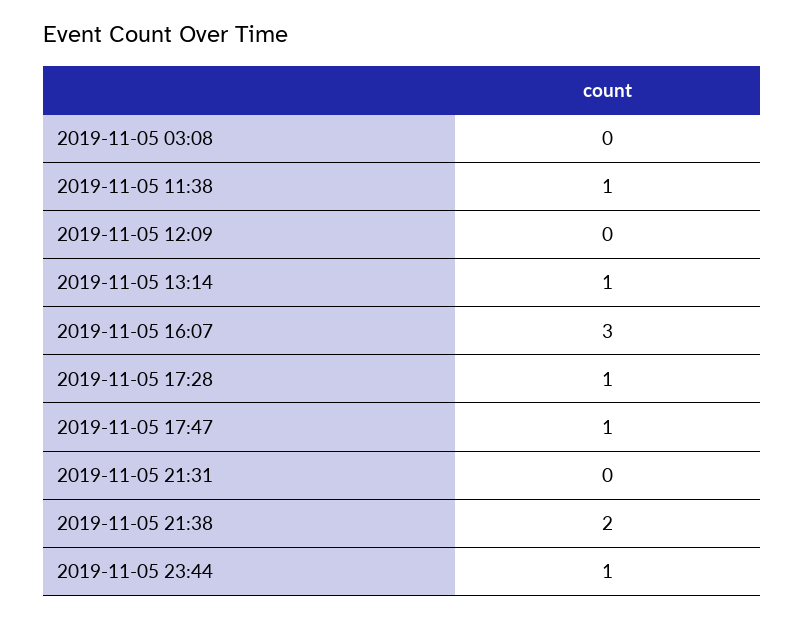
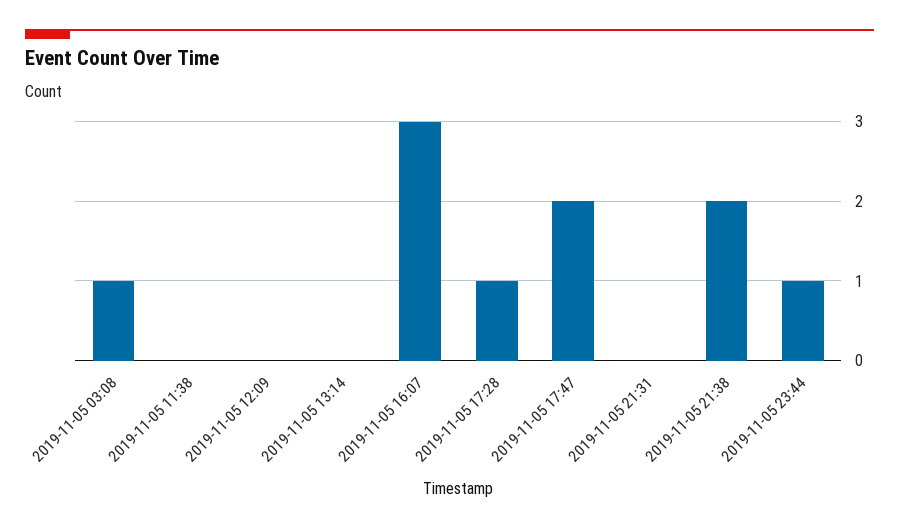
2019-11-05 03:08: 0 -> 1
2019-11-05 11:38: 1 -> 0
2019-11-05 13:14: 1 -> 0
2019-11-05 17:47: 1 -> 2

